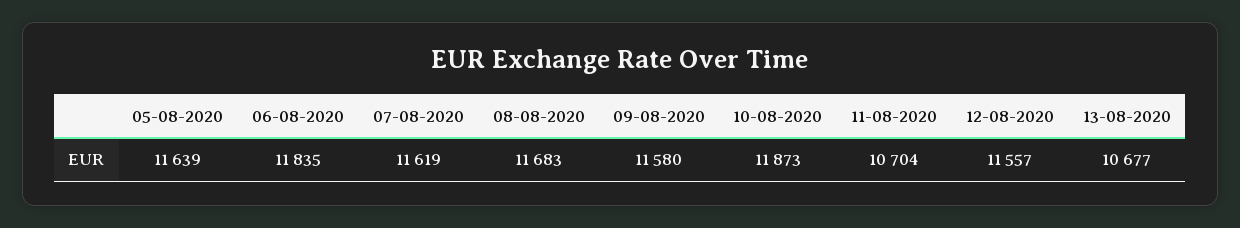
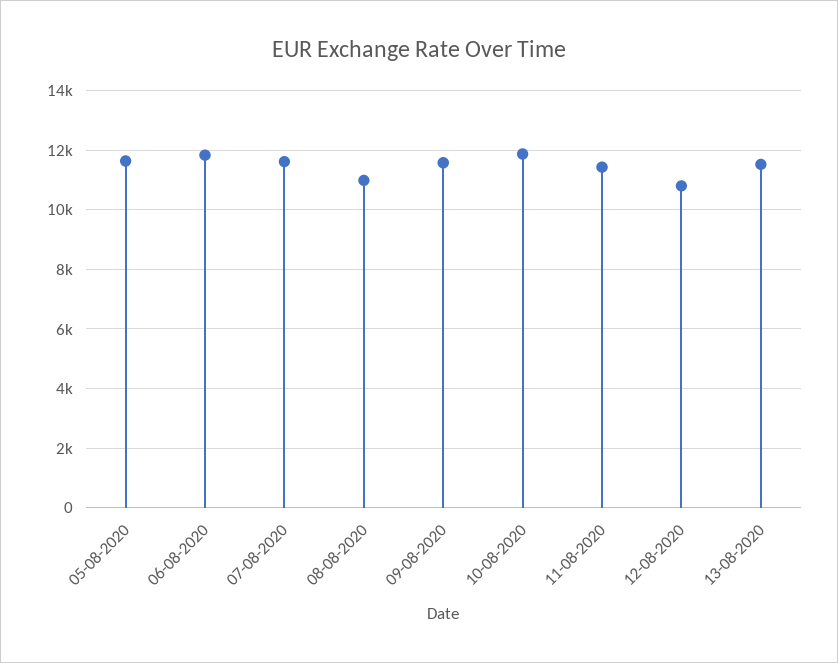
08-08-2020: 11683 -> 11000
11-08-2020: 10704 -> 11500
12-08-2020: 11557 -> 10750
13-08-2020: 10677 -> 11500

